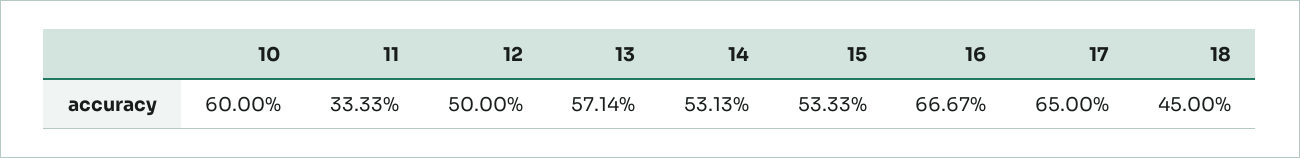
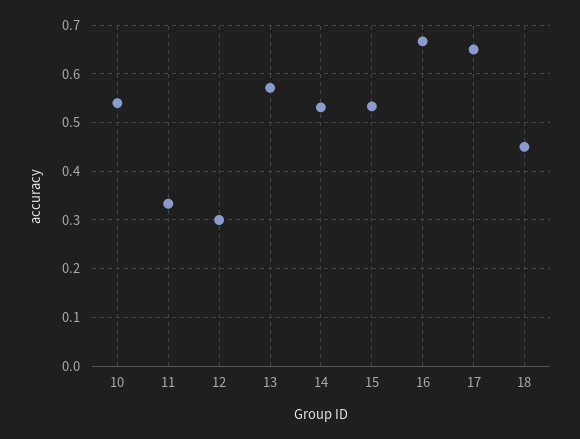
10: 0.6 -> 0.54
12: 0.5 -> 0.3

